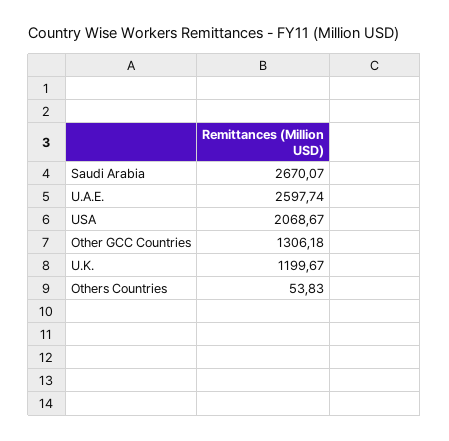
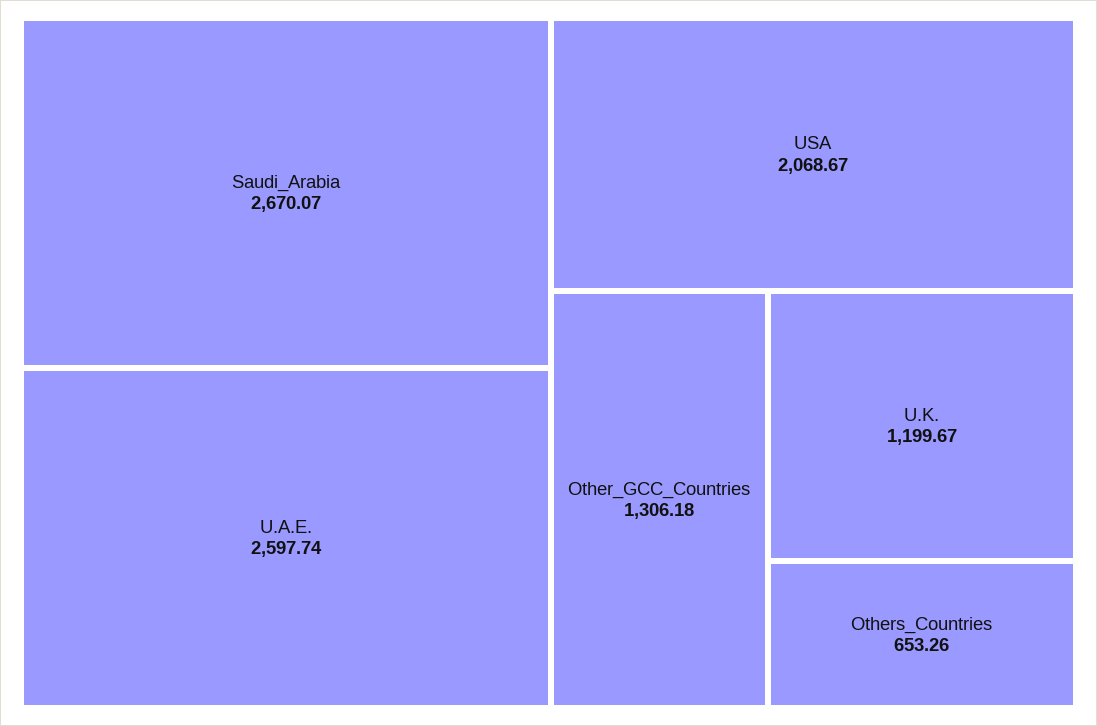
Others Countries: 53.83 -> 653.26

